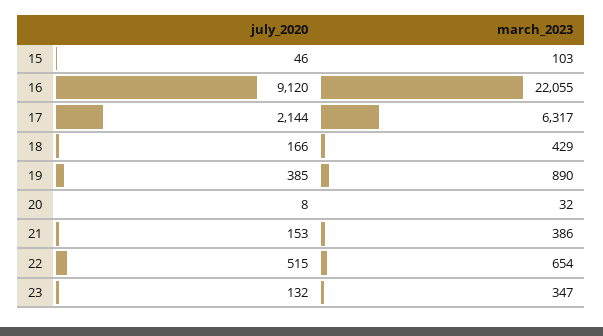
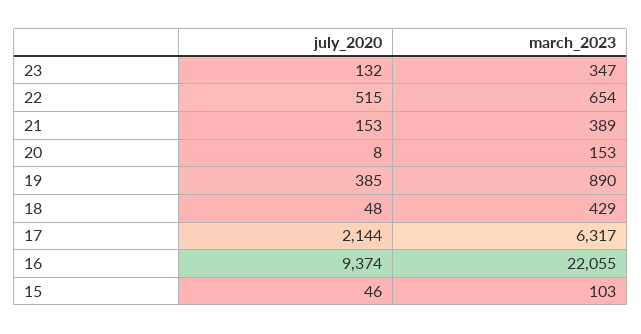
july_2020, 16: 9120 -> 9374
july_2020, 18: 166 -> 48
march_2023, 20: 32 -> 153
march_2023, 21: 386 -> 389

